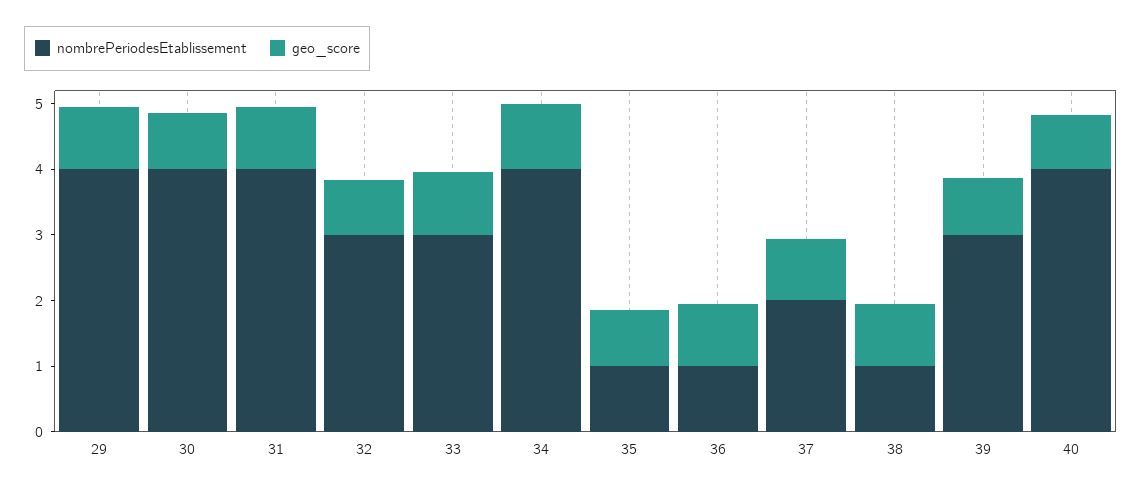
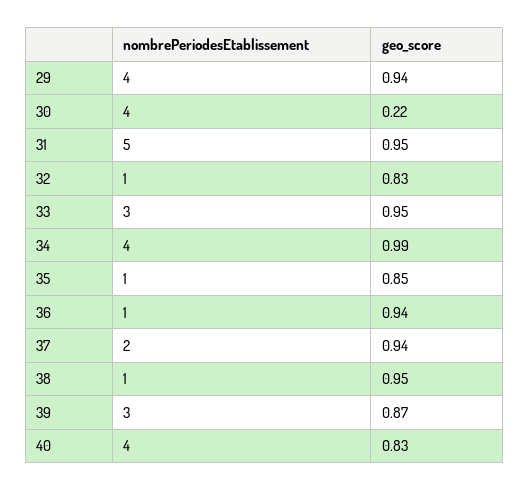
geo_score, 30: 0.8 -> 0.22
nombrePeriodesEtablissement, 31: 4 -> 5
nombrePeriodesEtablissement, 32: 3 -> 1

